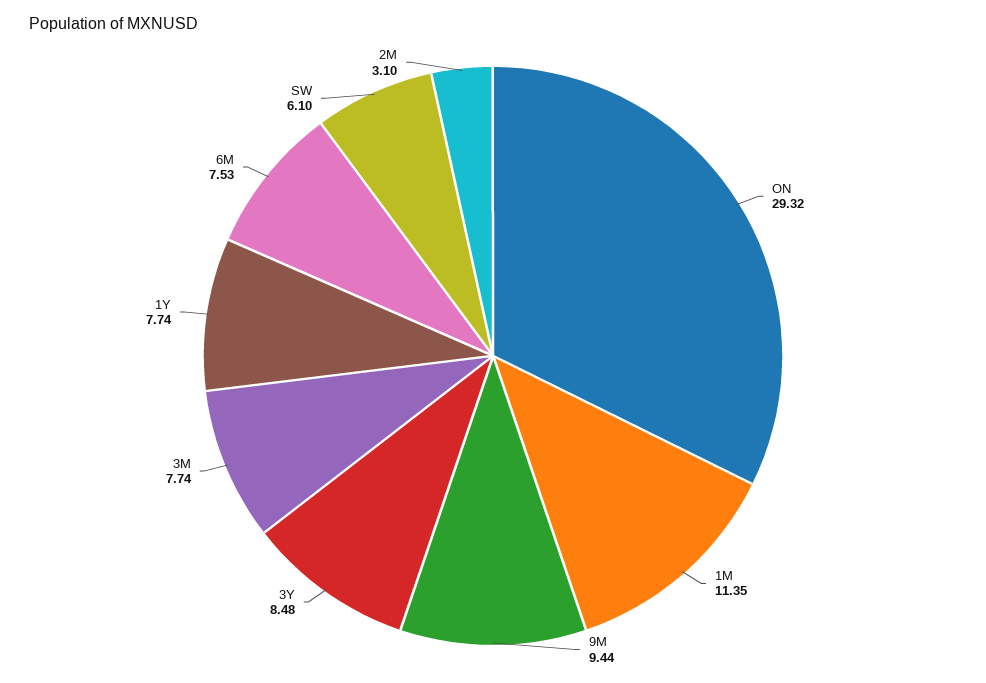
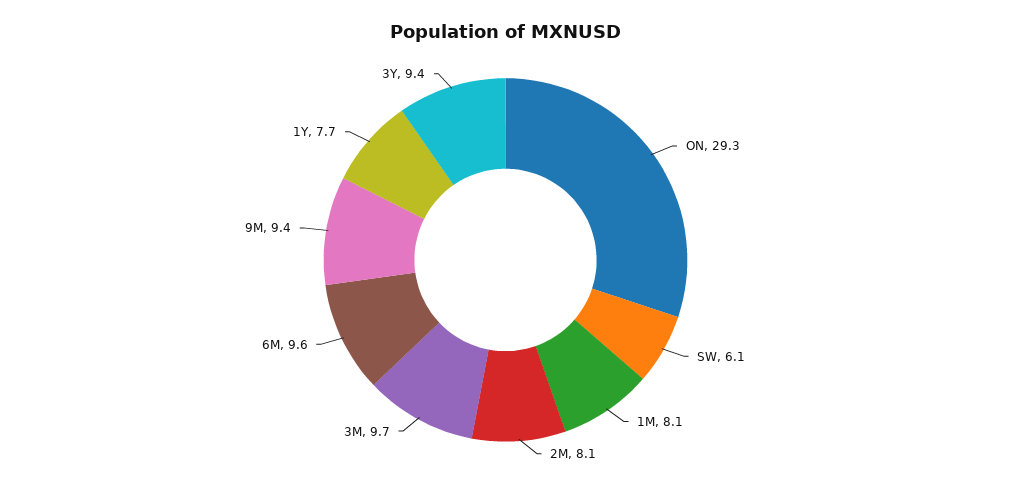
1M: 11.35 -> 8.1
3Y: 8.48 -> 9.4
3M: 7.74 -> 9.7
6M: 7.53 -> 9.6
2M: 3.1 -> 8.1

